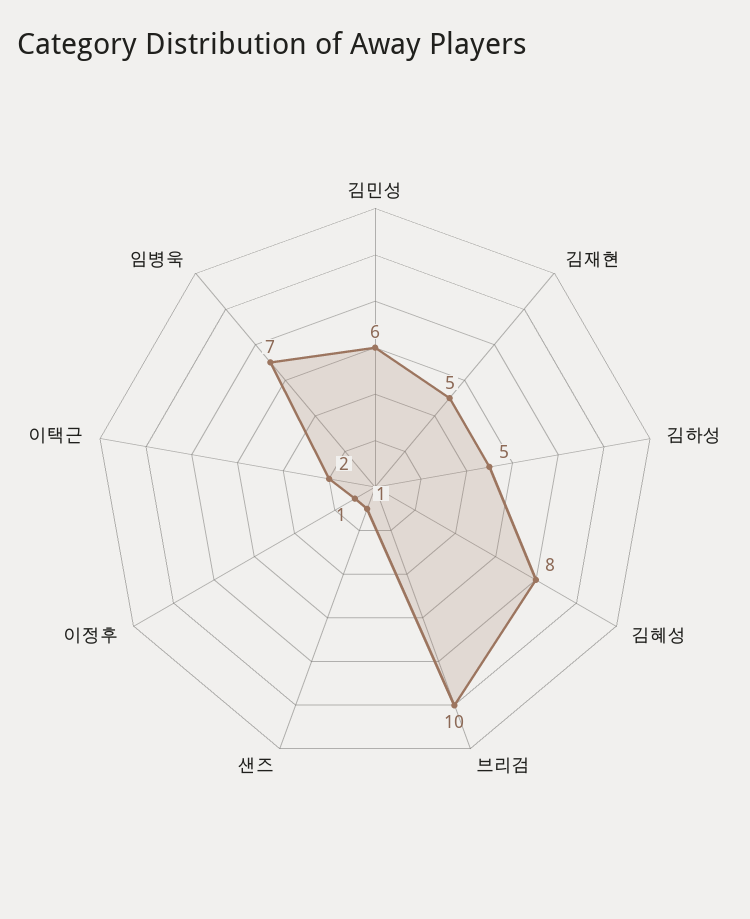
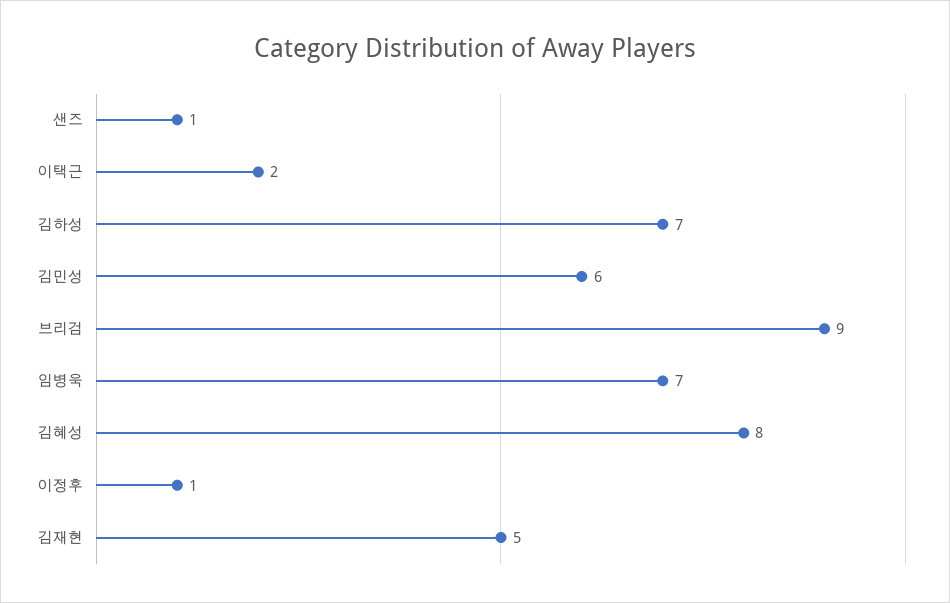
김하성: 5 -> 7
브리검: 10 -> 9

